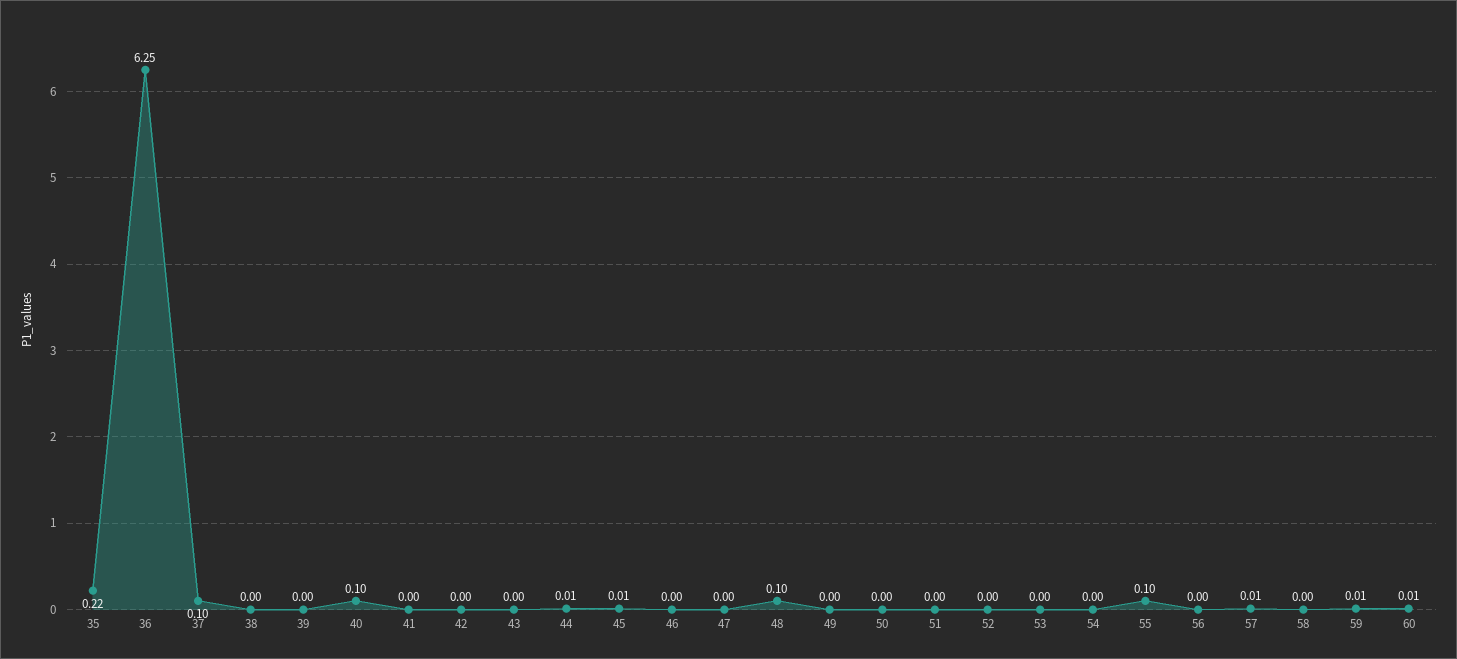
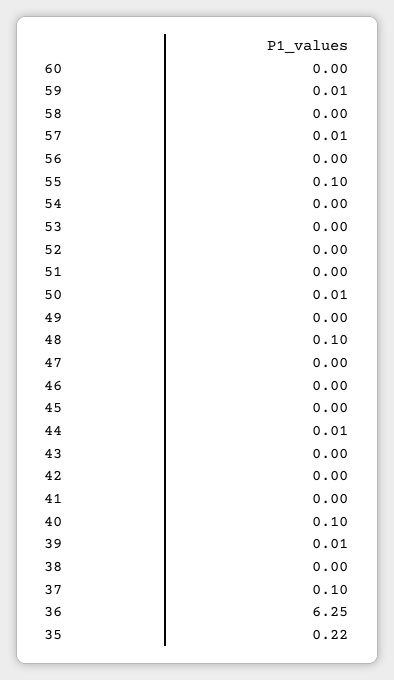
39: 0 -> 0.01
45: 0.01 -> 0
50: 0 -> 0.01
60: 0.01 -> 0

